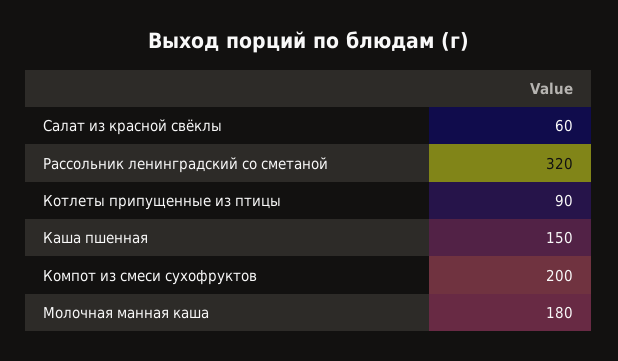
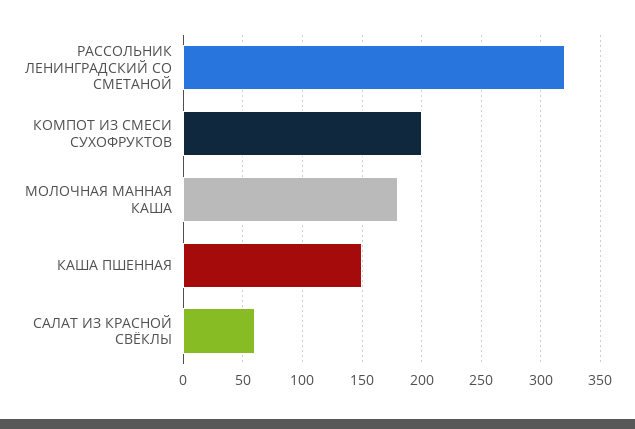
Котлеты припущенные из птицы: 90 -> none

